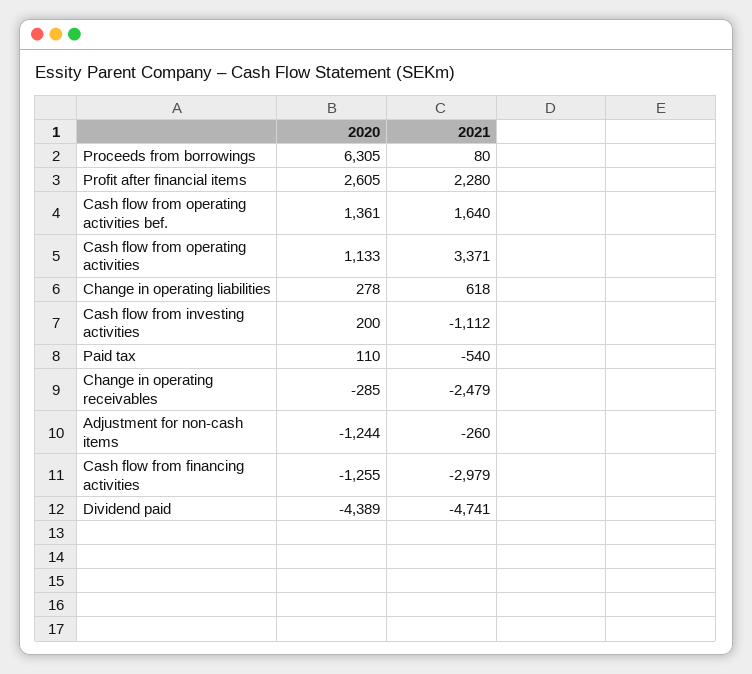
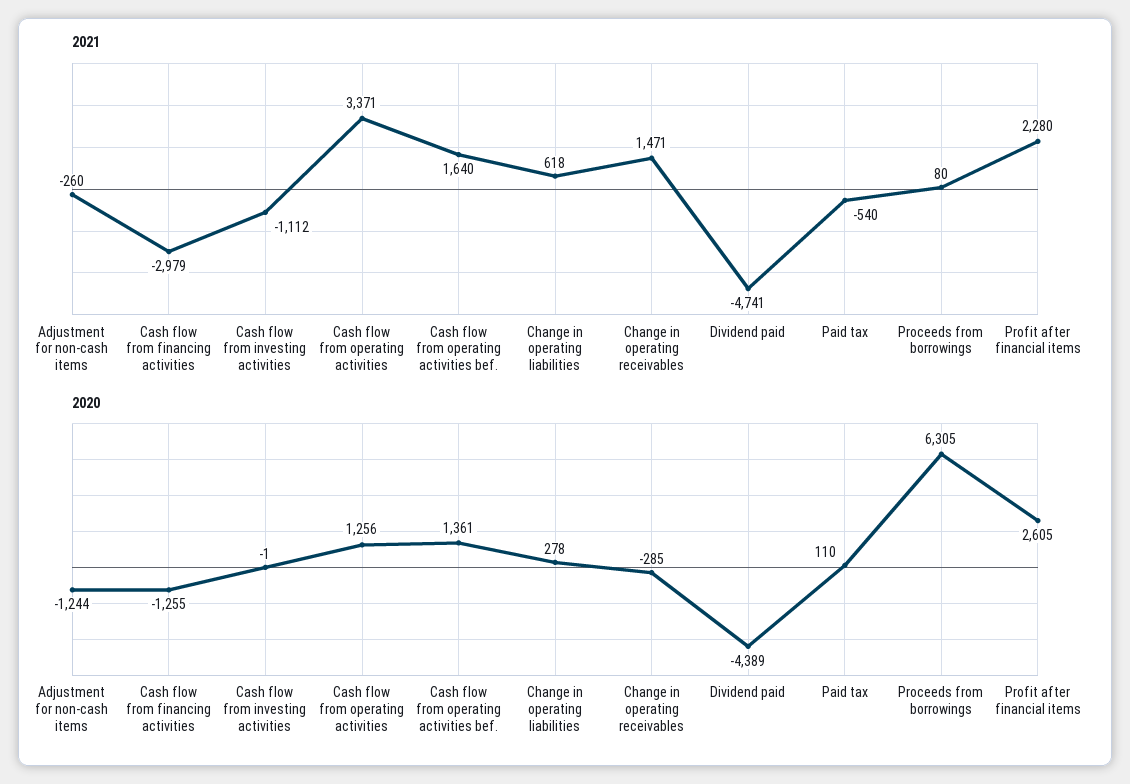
2020, Cash flow from operating activities: 1133 -> 1256
2020, Cash flow from investing activities: 200 -> -1
2021, Change in operating receivables: -2479 -> 1471

